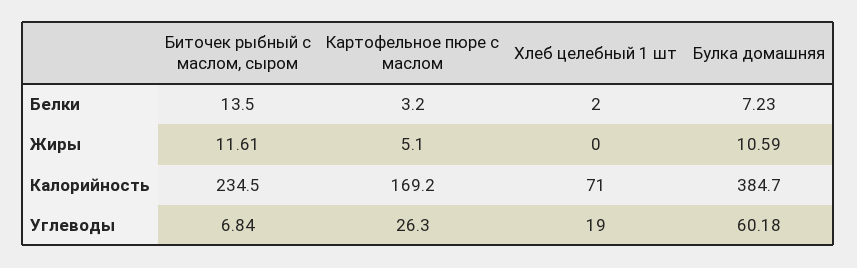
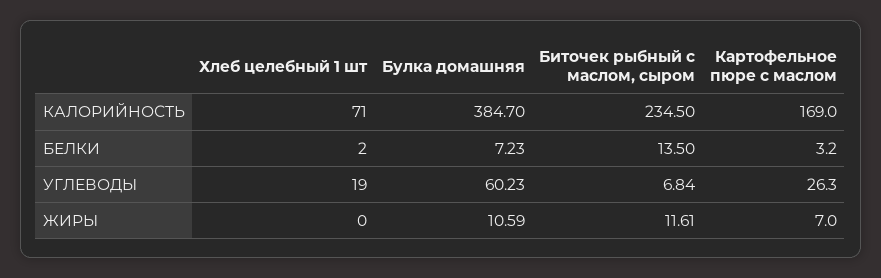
Картофельное пюре с маслом, Жиры: 5.1 -> 7
Картофельное пюре с маслом, Калорийность: 169.2 -> 169
Булка домашняя, Углеводы: 60.18 -> 60.23

